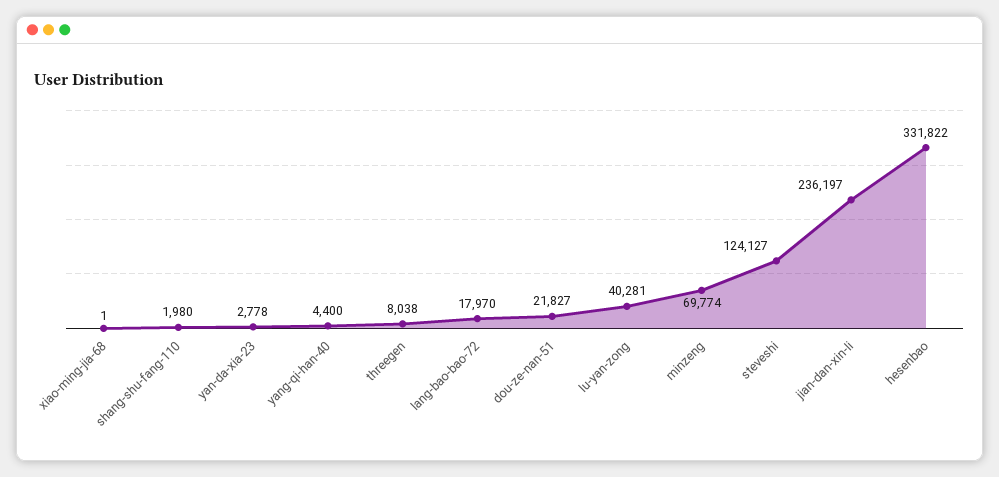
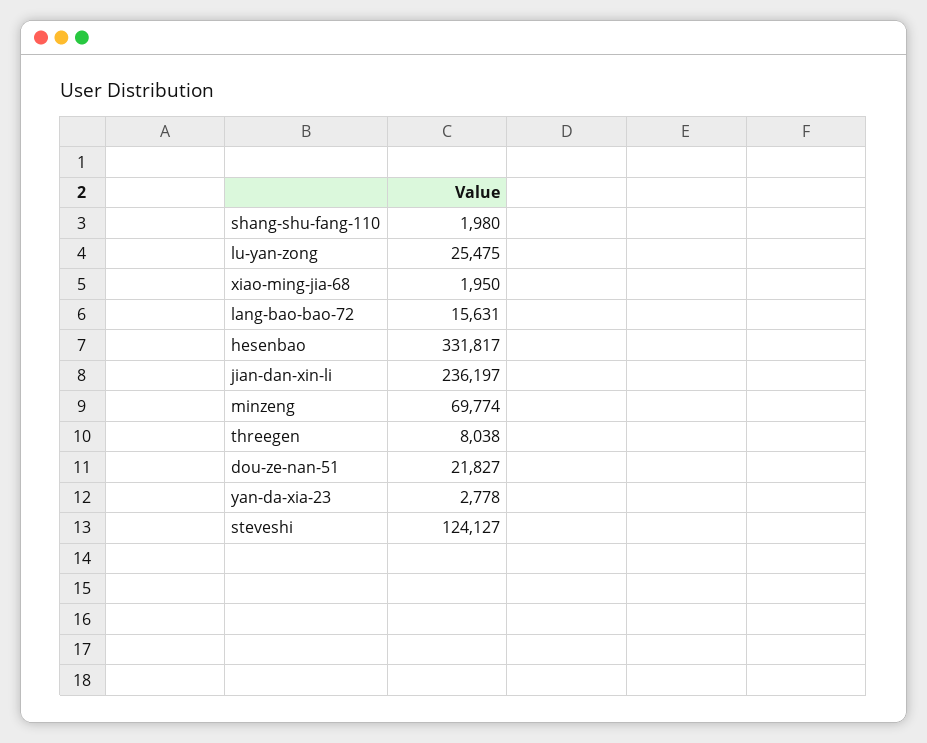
xiao-ming-jia-68: 1 -> 1950
yang-qi-han-40: 4400 -> none
lang-bao-bao-72: 17970 -> 15631
lu-yan-zong: 40281 -> 25475
hesenbao: 331822 -> 331817

